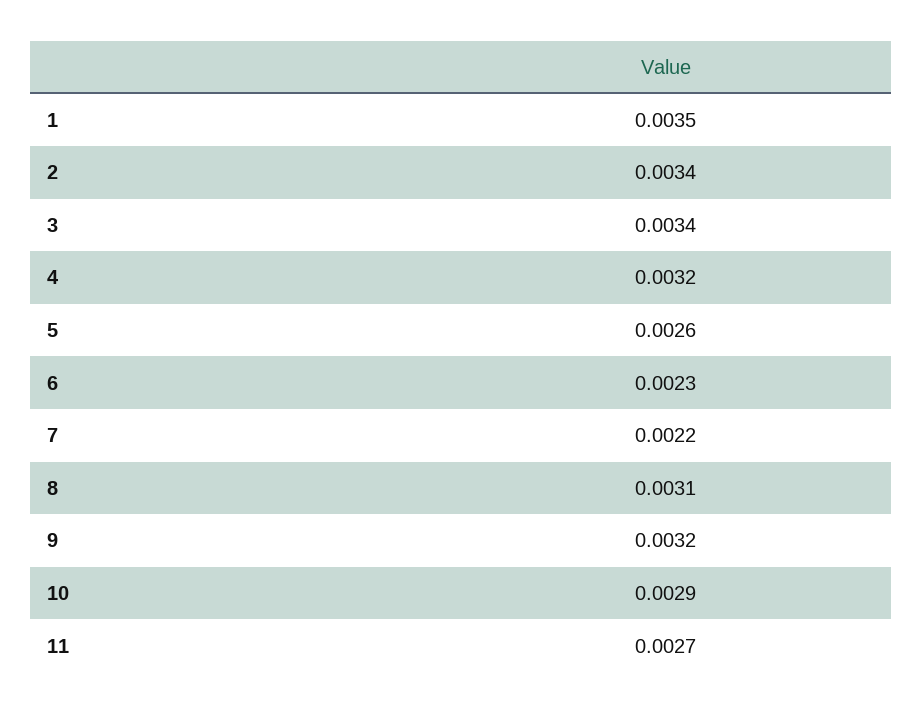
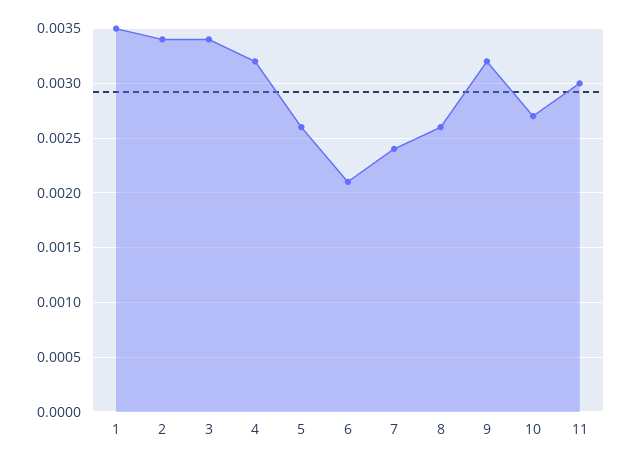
6: 0.0023 -> 0.0021
7: 0.0022 -> 0.0024
8: 0.0031 -> 0.0026
10: 0.0029 -> 0.0027
11: 0.0027 -> 0.003

